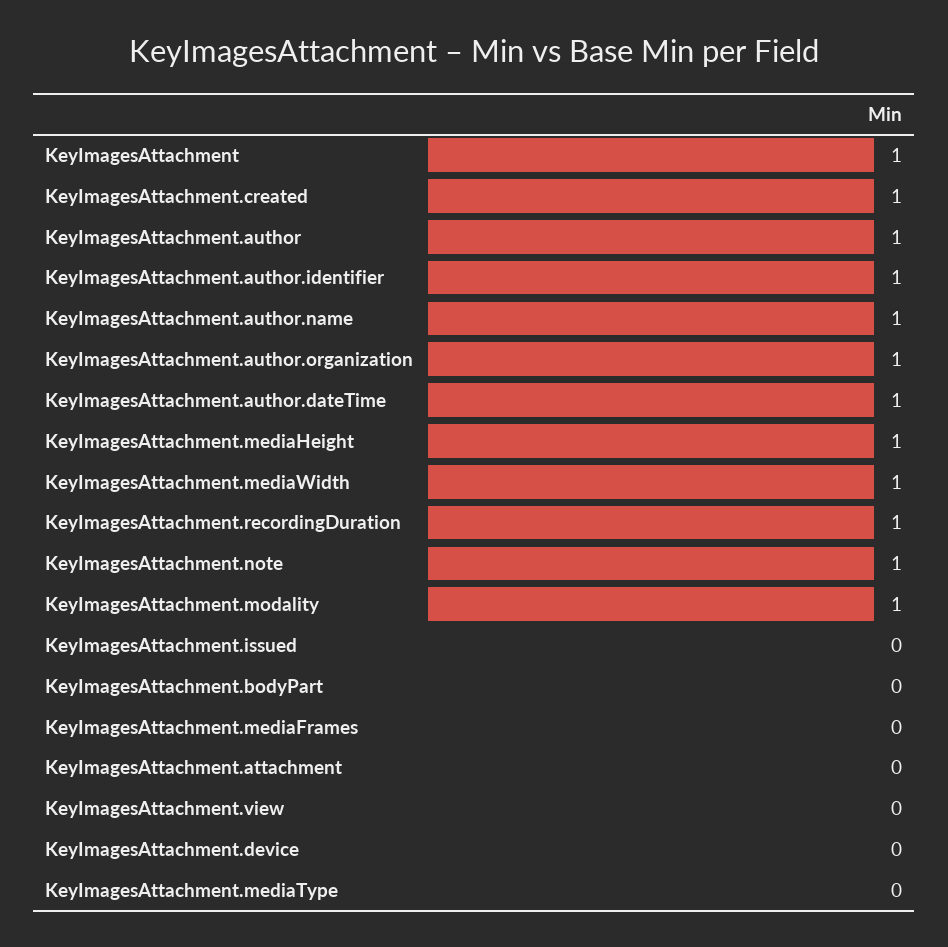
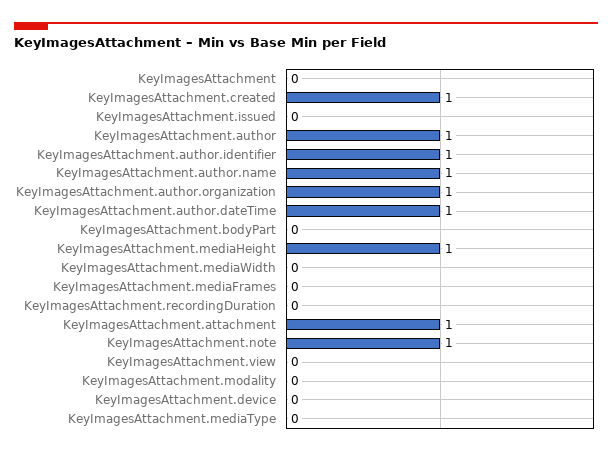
KeyImagesAttachment: 1 -> 0
KeyImagesAttachment.mediaWidth: 1 -> 0
KeyImagesAttachment.recordingDuration: 1 -> 0
KeyImagesAttachment.modality: 1 -> 0
KeyImagesAttachment.attachment: 0 -> 1

